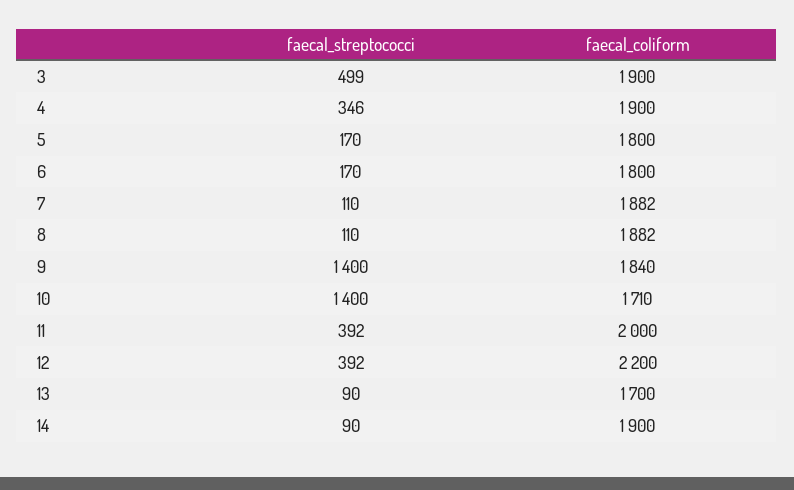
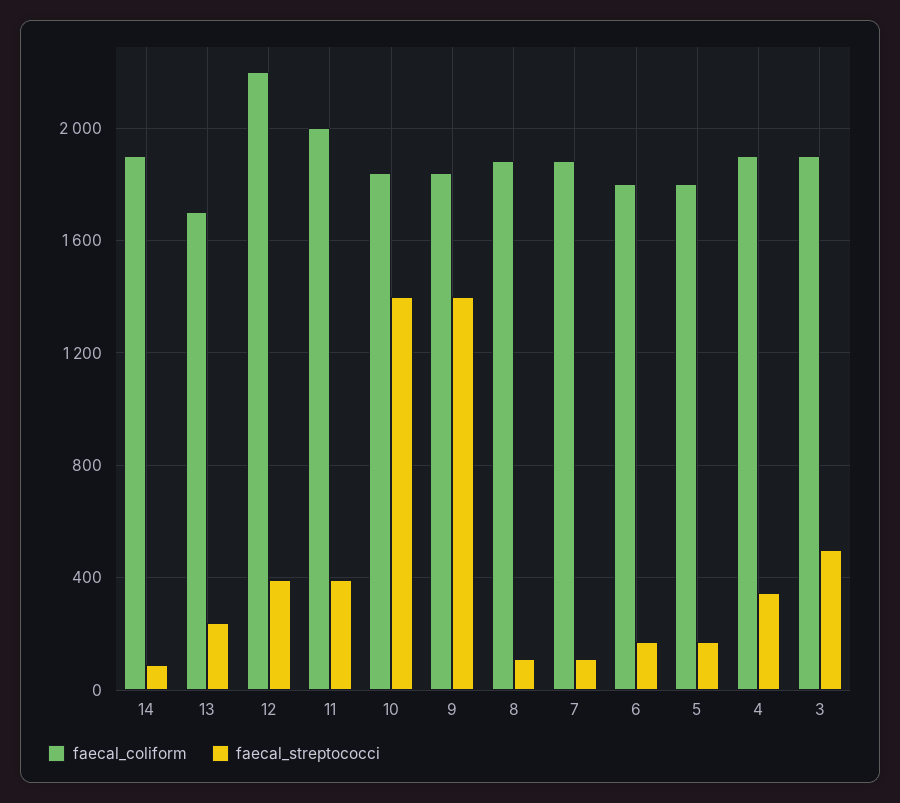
faecal_coliform, 10: 1710 -> 1850
faecal_streptococci, 13: 90 -> 250

